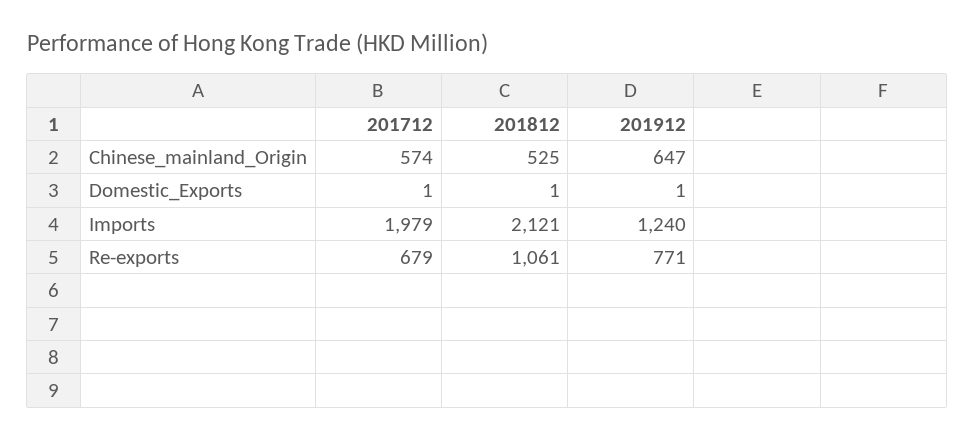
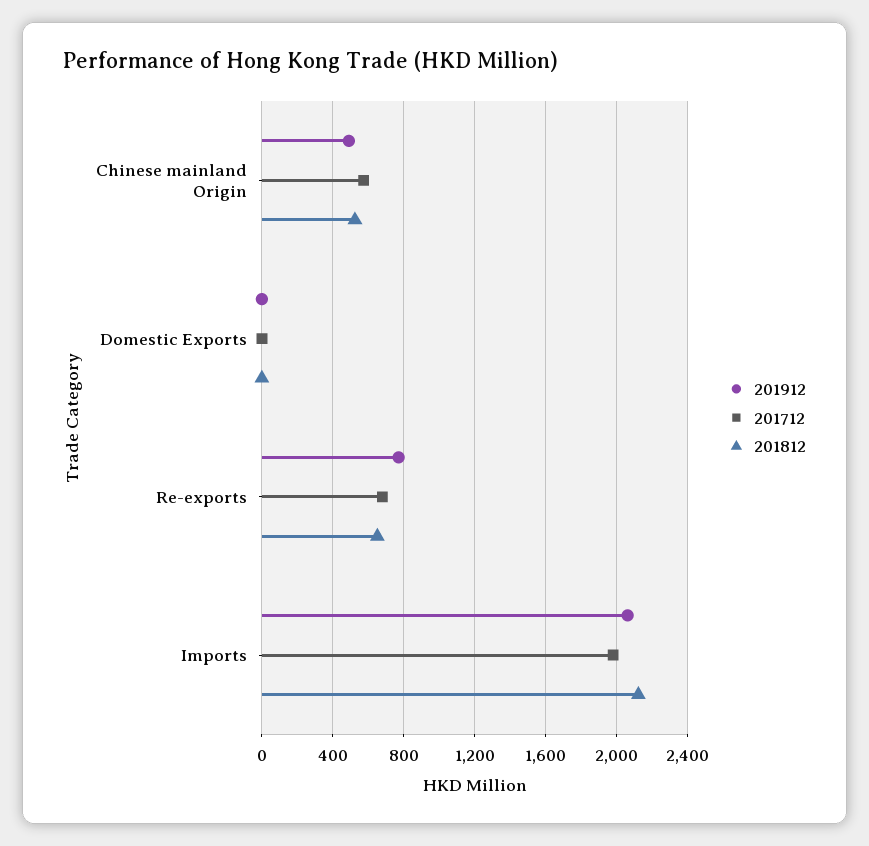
201912, Chinese_mainland_Origin: 647 -> 500
201912, Imports: 1240 -> 2050
201812, Re-exports: 1061 -> 650

